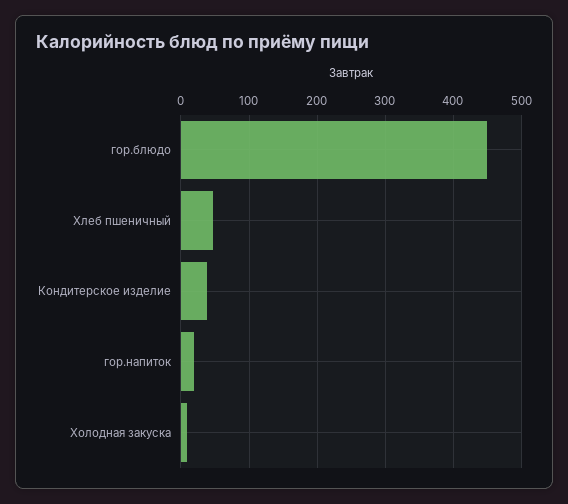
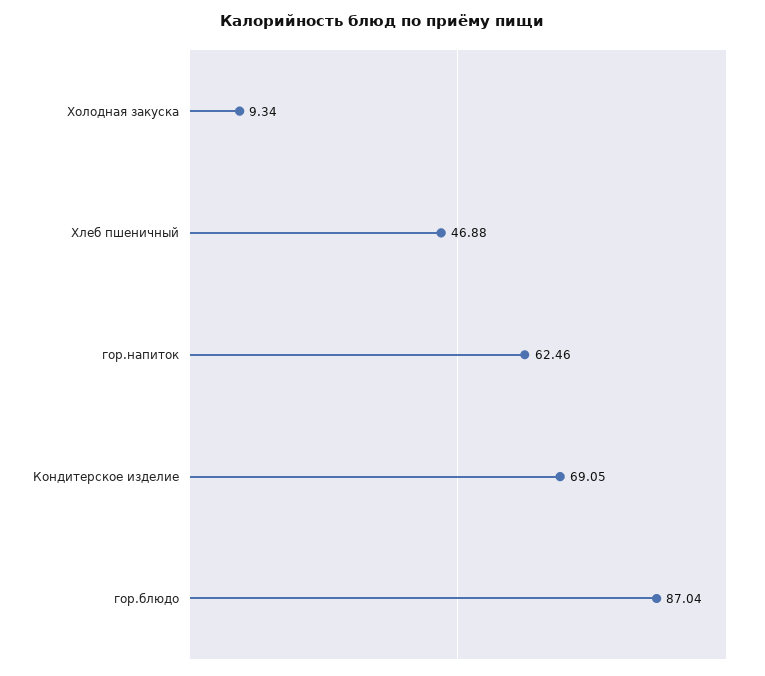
гор.блюдо: 450 -> 87.04
Кондитерское изделие: 40 -> 69.05
гор.напиток: 20 -> 62.46

